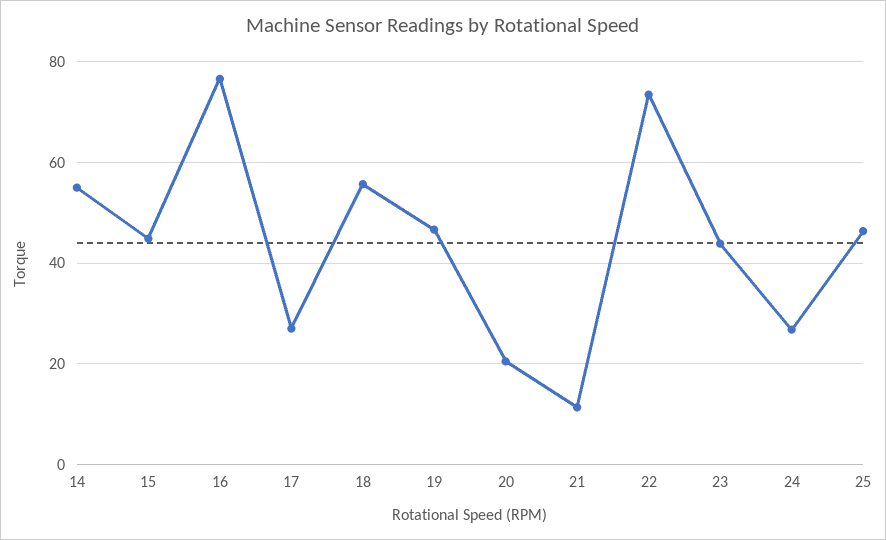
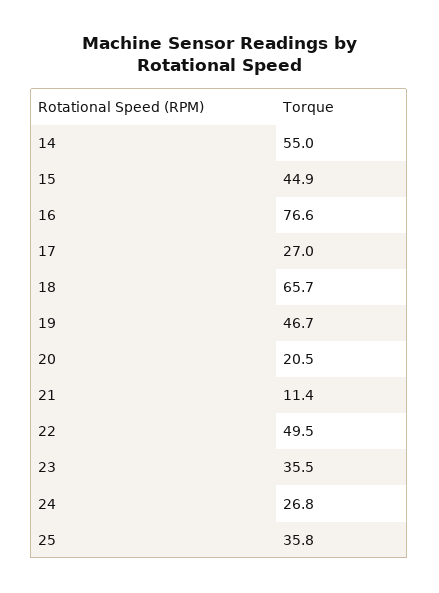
18: 56 -> 65.7
22: 74 -> 49.5
23: 44 -> 35.5
25: 46 -> 35.8

